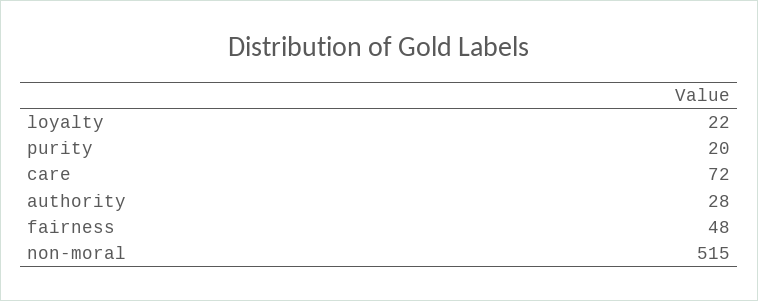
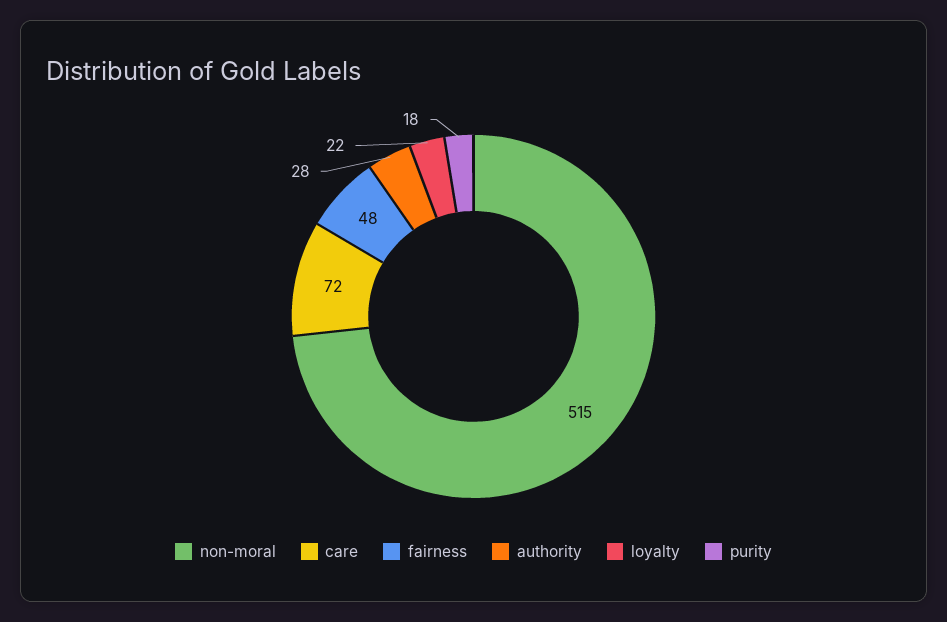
purity: 20 -> 18

